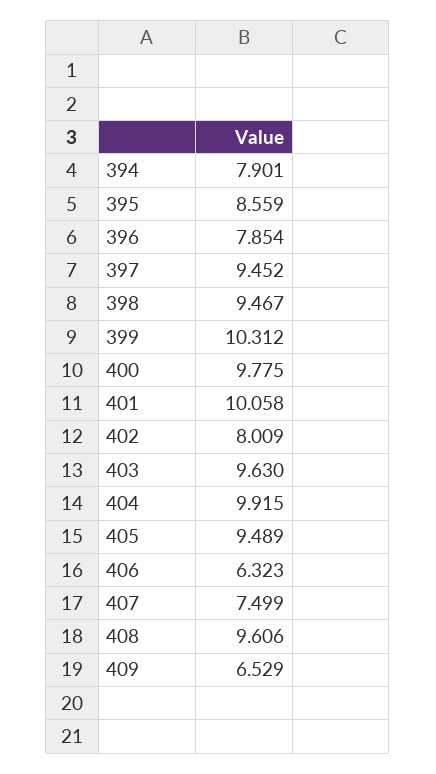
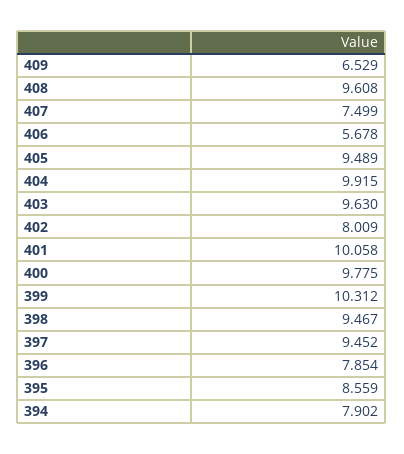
394: 7.901 -> 7.902
406: 6.323 -> 5.678
408: 9.606 -> 9.608

